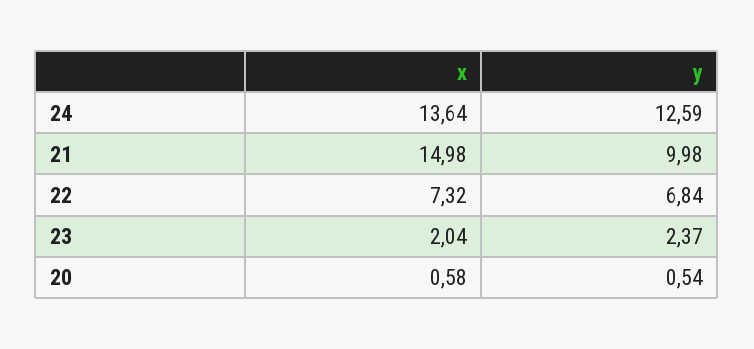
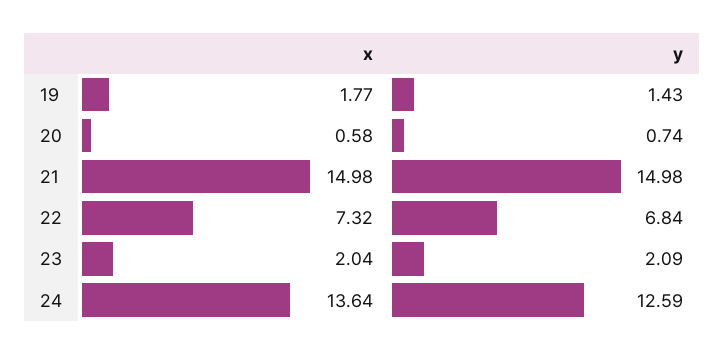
y, 21: 9.98 -> 14.98
y, 23: 2.37 -> 2.09
y, 20: 0.54 -> 0.74
x, 19: none -> 1.77
y, 19: none -> 1.43

